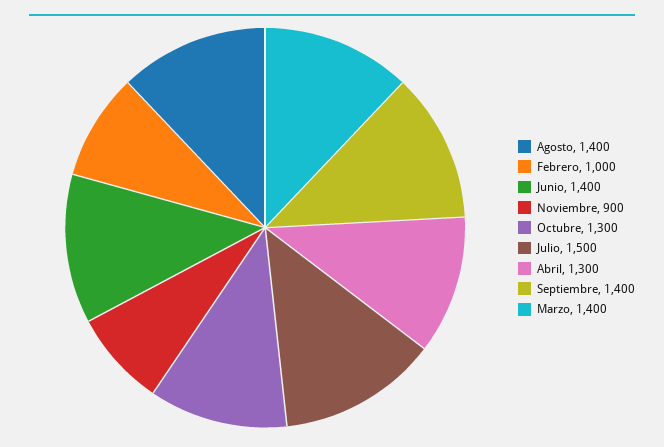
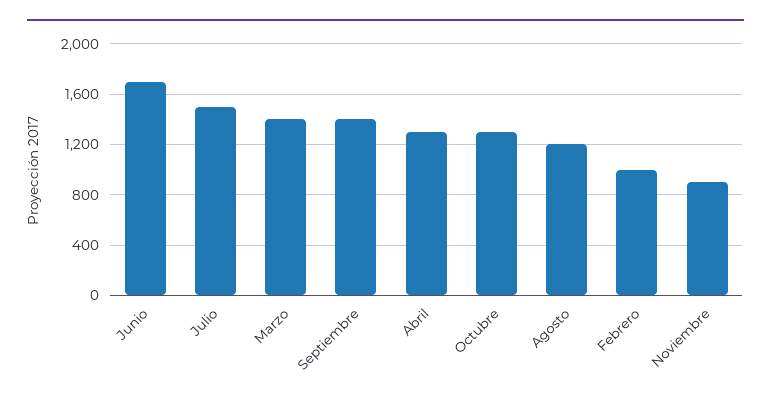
Agosto: 1400 -> 1200
Junio: 1400 -> 1700

